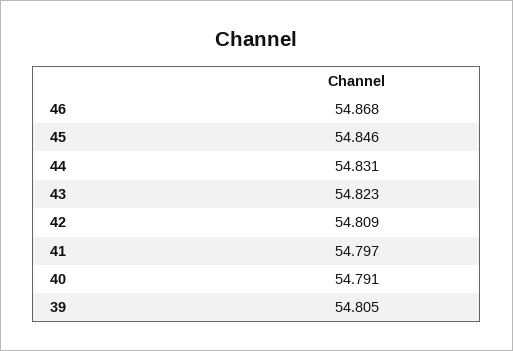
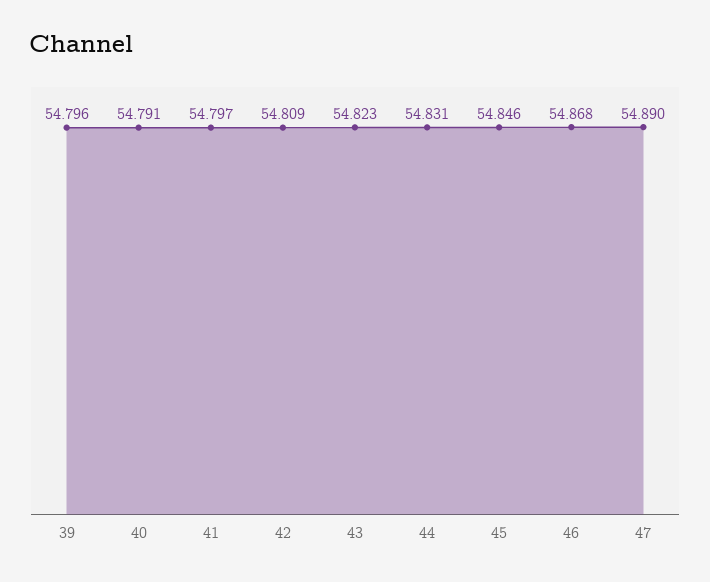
39: 54.805 -> 54.796
47: none -> 54.89

